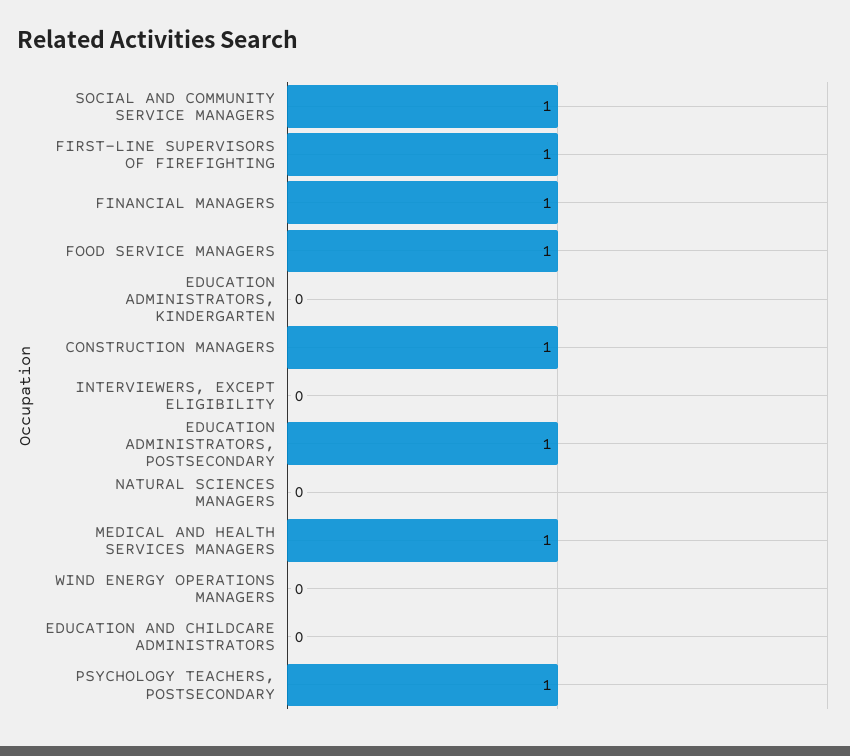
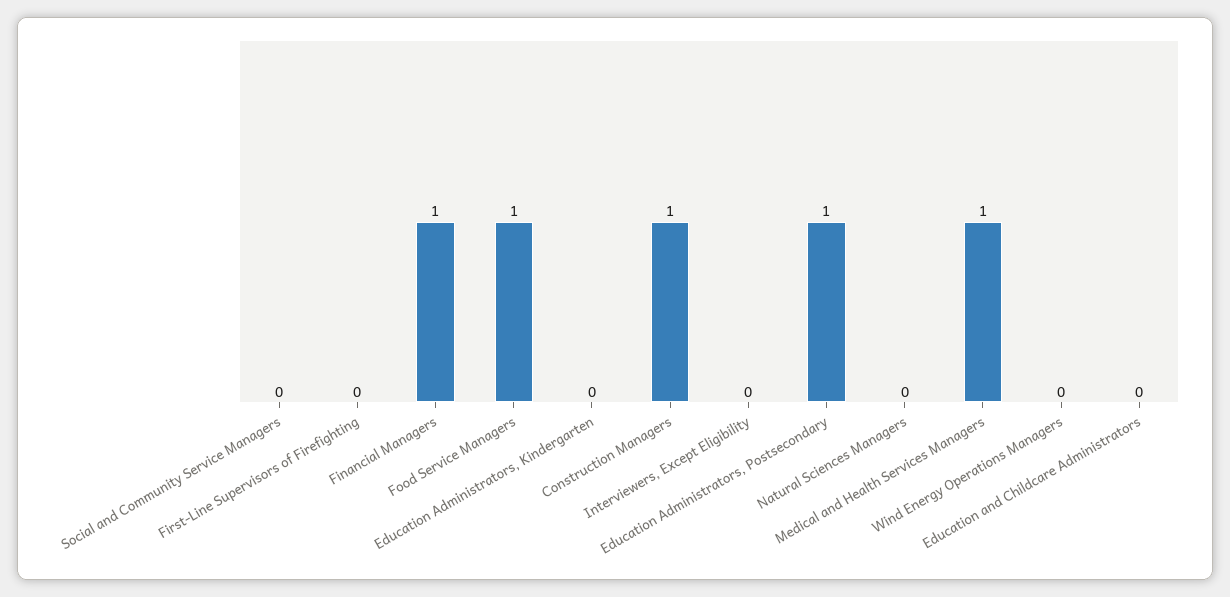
SOCIAL AND COMMUNITY SERVICE MANAGERS: 1 -> 0
FIRST-LINE SUPERVISORS OF FIREFIGHTING: 1 -> 0
PSYCHOLOGY TEACHERS, POSTSECONDARY: 1 -> none

